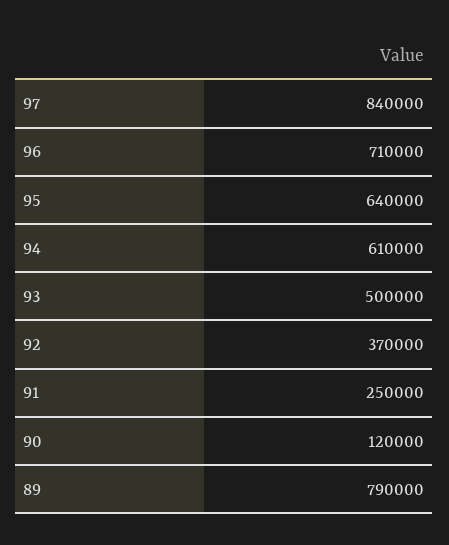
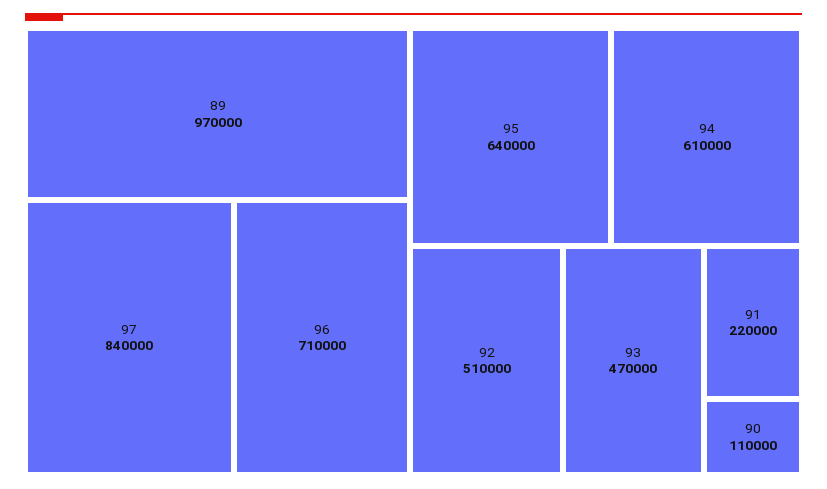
93: 500000 -> 470000
92: 370000 -> 510000
91: 250000 -> 220000
90: 120000 -> 110000
89: 790000 -> 970000

